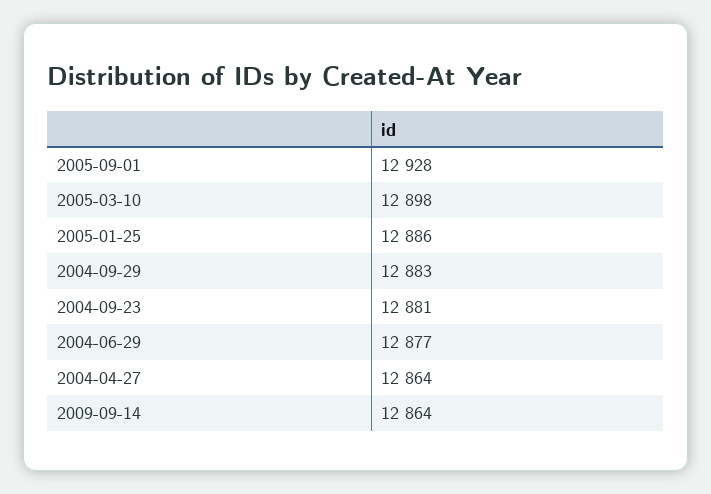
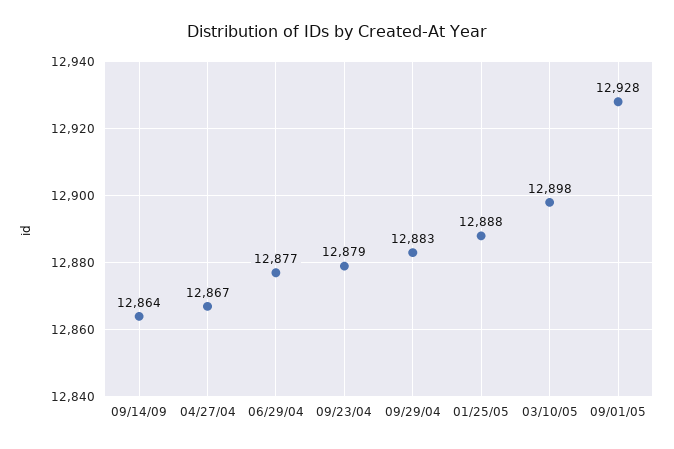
2005-01-25: 12886 -> 12888
2004-09-23: 12881 -> 12879
2004-04-27: 12864 -> 12867

